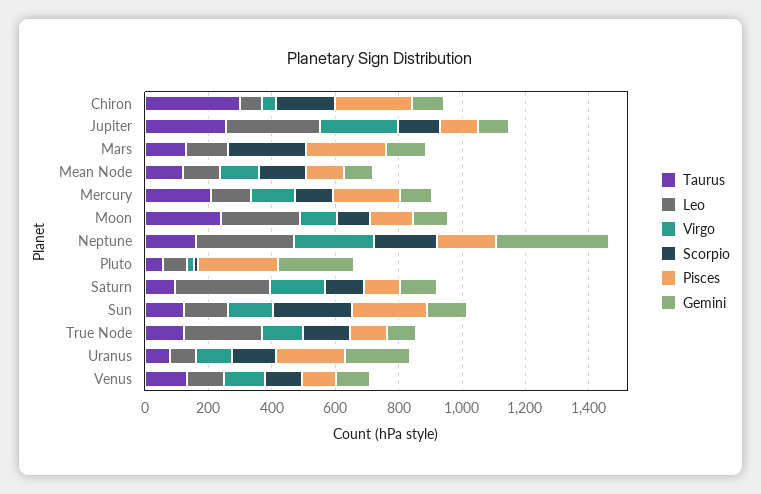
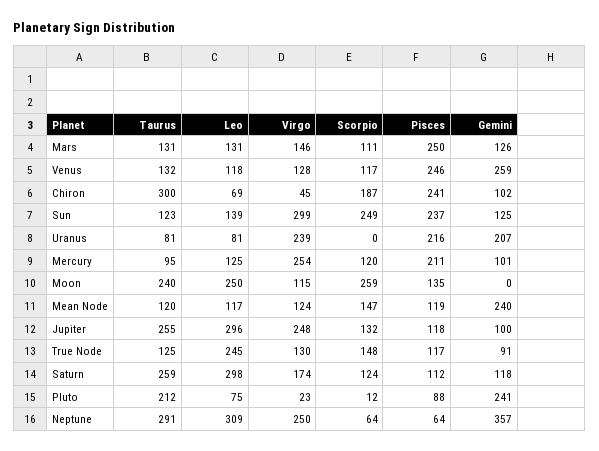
Virgo, Mars: 0 -> 146
Scorpio, Mars: 250 -> 111
Gemini, Mean Node: 100 -> 240
Taurus, Mercury: 200 -> 95
Virgo, Mercury: 150 -> 254
Scorpio, Moon: 100 -> 259
Gemini, Moon: 100 -> 0
Taurus, Neptune: 150 -> 291
Scorpio, Neptune: 200 -> 64
Pisces, Neptune: 200 -> 64
Taurus, Pluto: 50 -> 212
Pisces, Pluto: 250 -> 88
Taurus, Saturn: 100 -> 259
Virgo, Sun: 150 -> 299
Virgo, Uranus: 100 -> 239
Scorpio, Uranus: 150 -> 0
Pisces, Venus: 100 -> 246
Gemini, Venus: 100 -> 259

